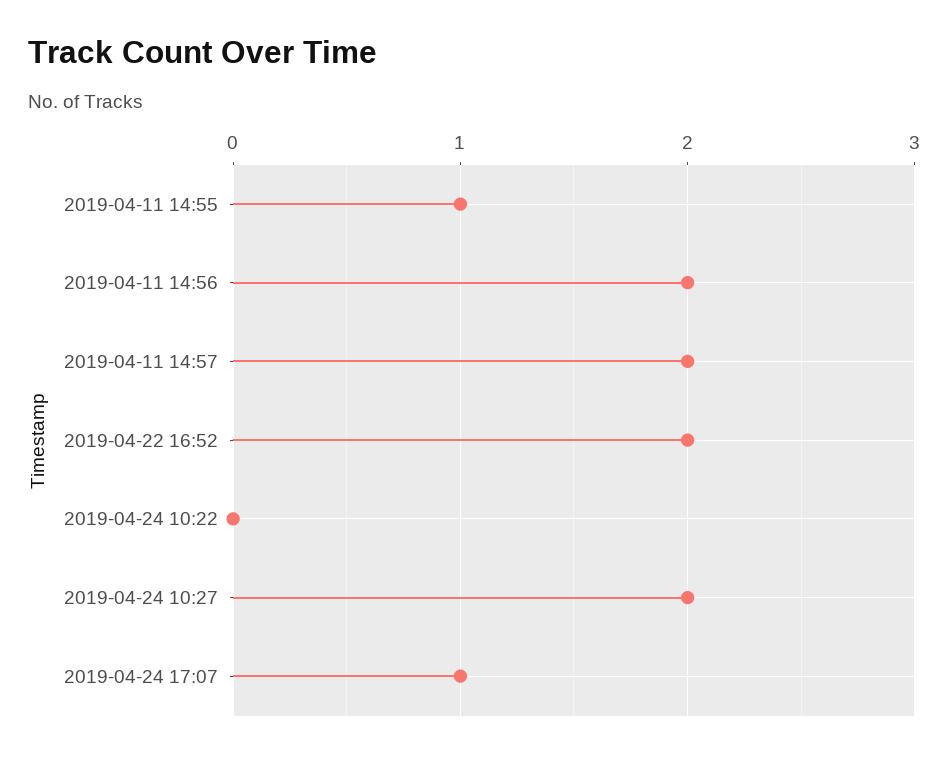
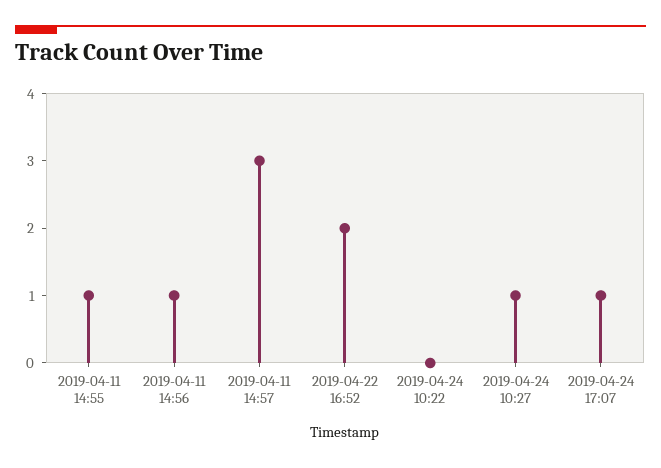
2019-04-11 14:56: 2 -> 1
2019-04-11 14:57: 2 -> 3
2019-04-24 10:27: 2 -> 1

